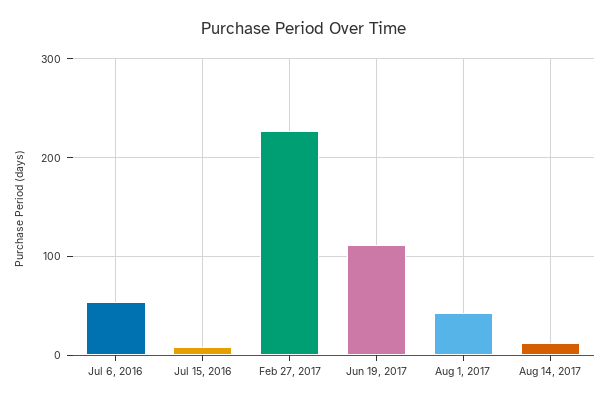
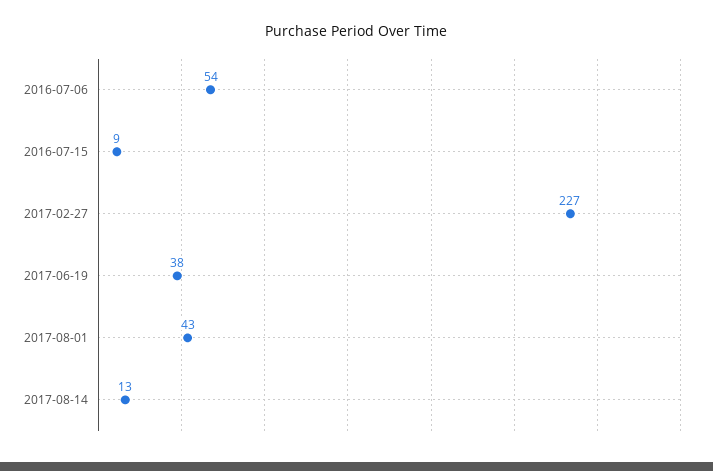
Jun 19, 2017: 110 -> 38

